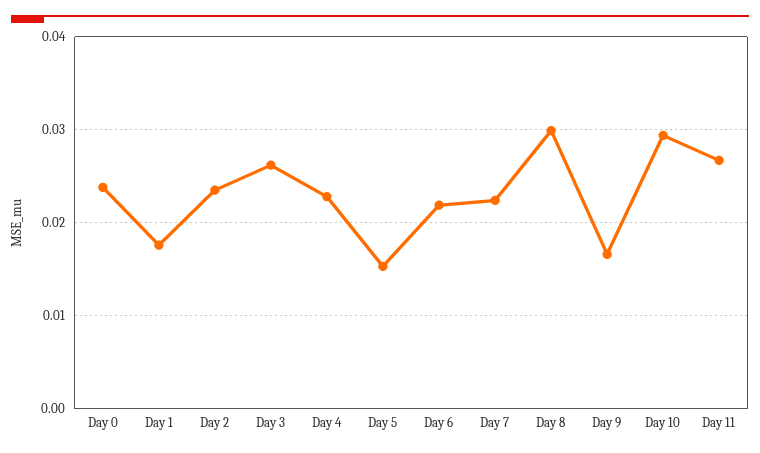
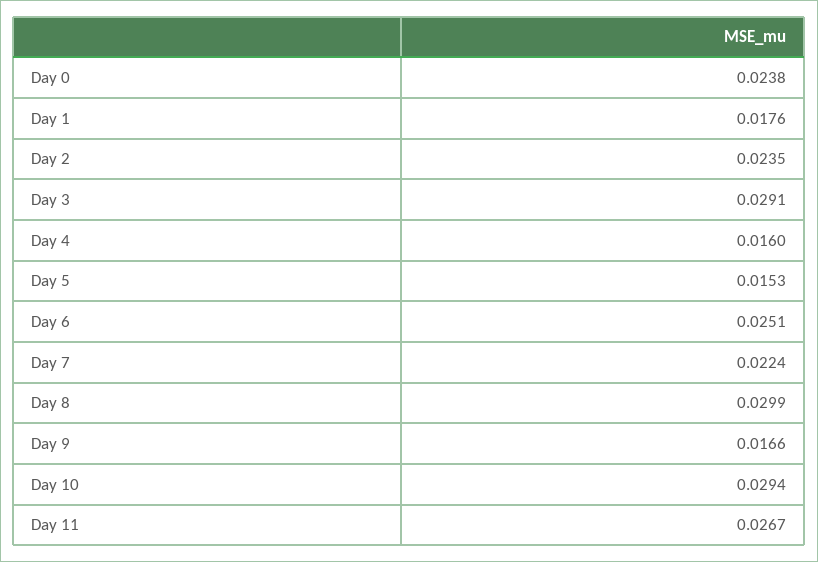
Day 3: 0.026 -> 0.0291
Day 4: 0.023 -> 0.016
Day 6: 0.022 -> 0.0251

